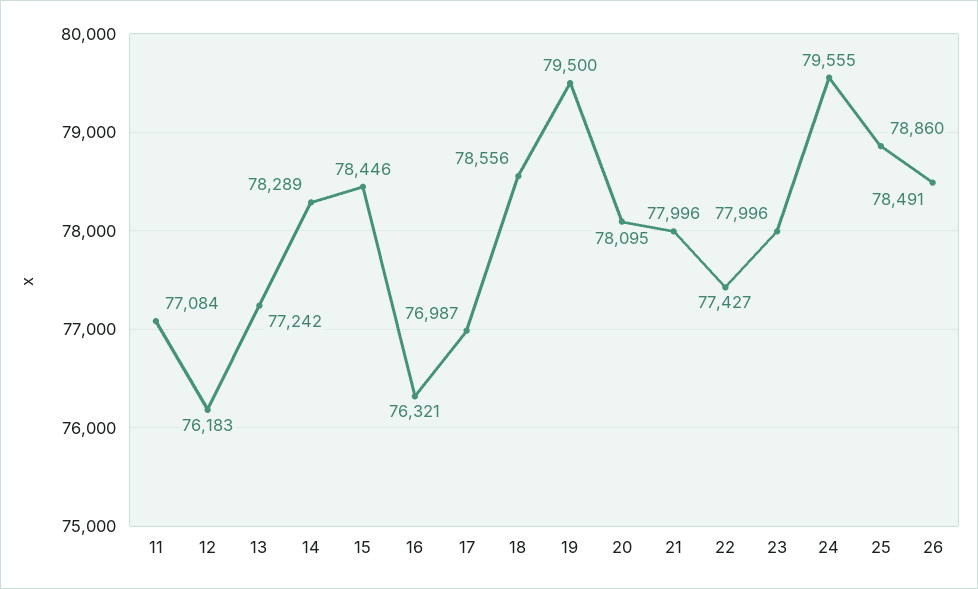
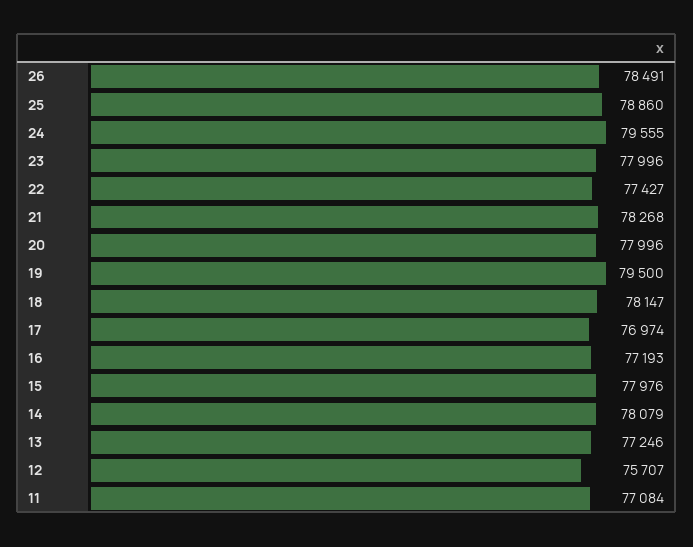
12: 76183 -> 75707
13: 77242 -> 77246
14: 78289 -> 78079
15: 78446 -> 77976
16: 76321 -> 77193
17: 76987 -> 76974
18: 78556 -> 78147
20: 78095 -> 77996
21: 77996 -> 78268

